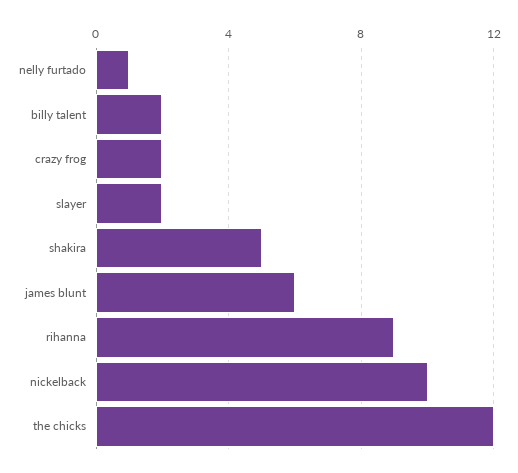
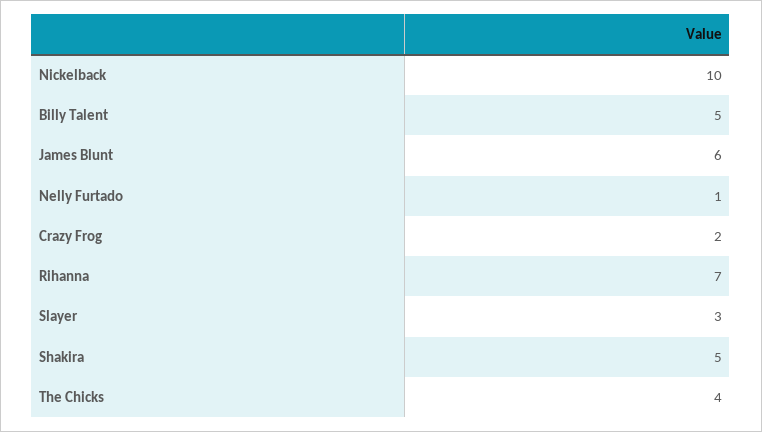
billy talent: 2 -> 5
slayer: 2 -> 3
rihanna: 9 -> 7
the chicks: 12 -> 4

